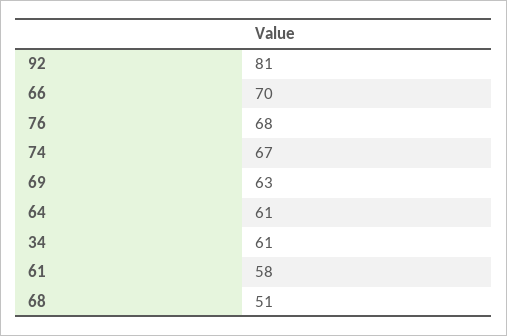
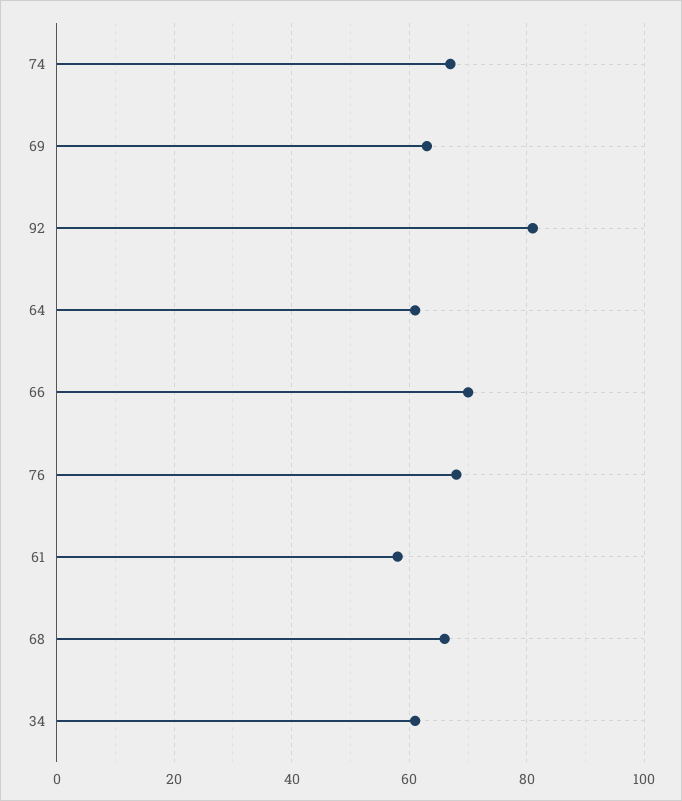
68: 51 -> 65

